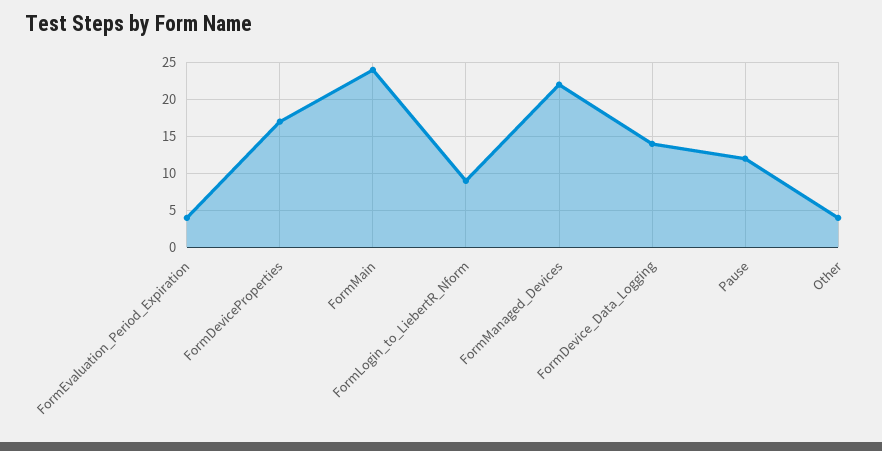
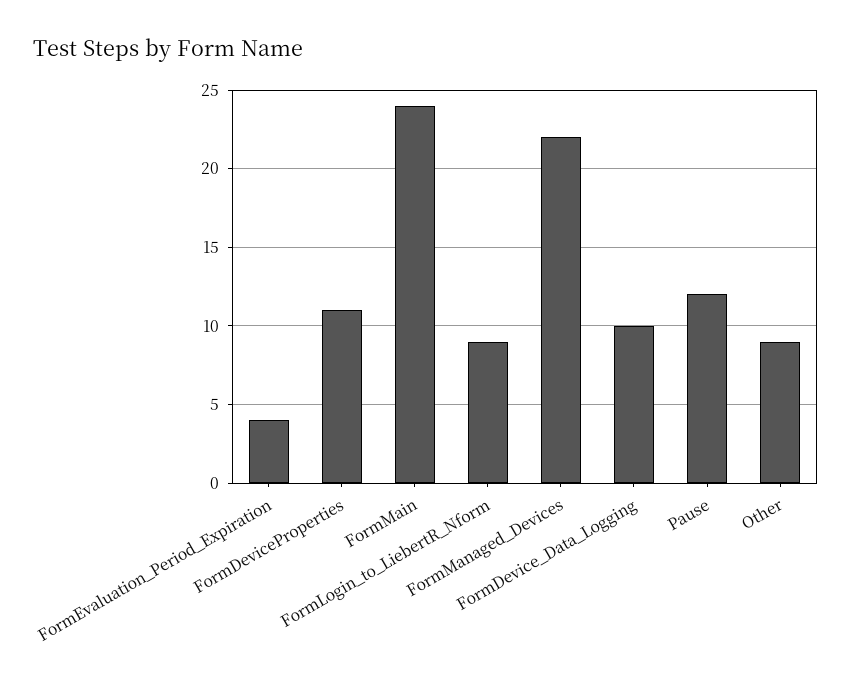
FormDeviceProperties: 17 -> 11
FormDevice_Data_Logging: 14 -> 10
Other: 4 -> 9

